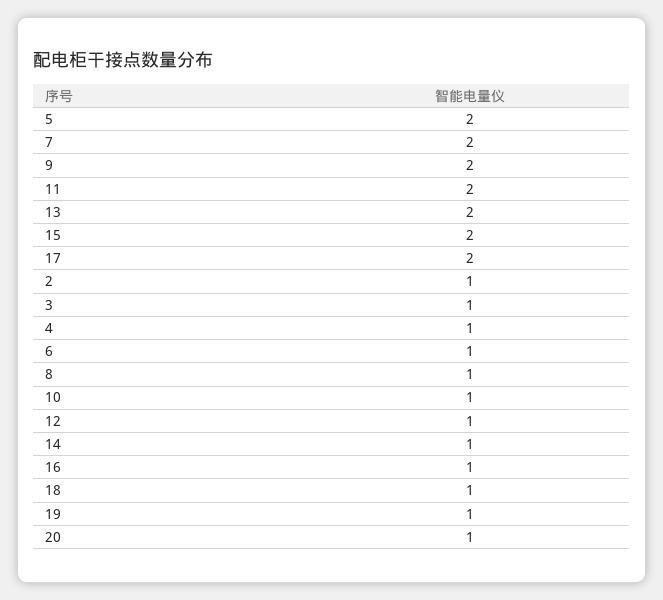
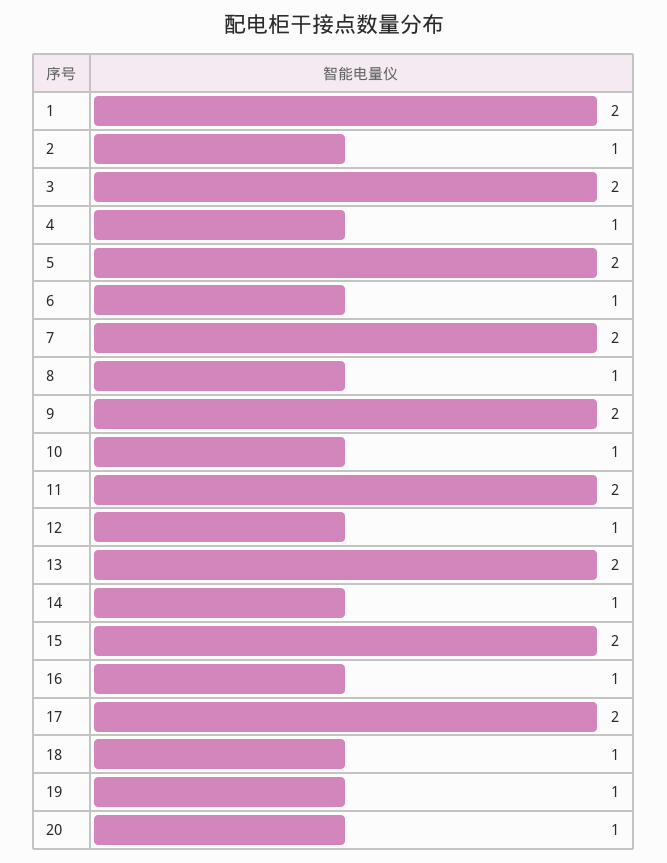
3: 1 -> 2
1: none -> 2

